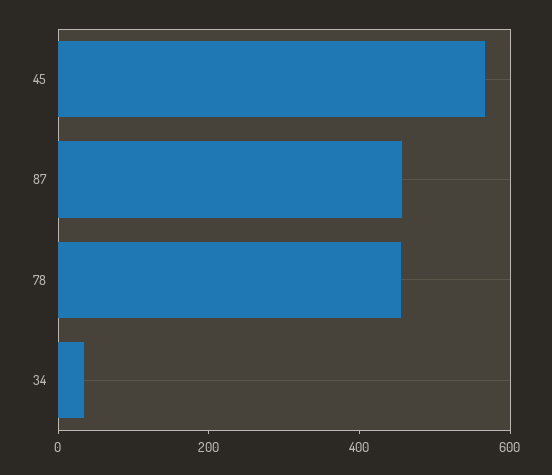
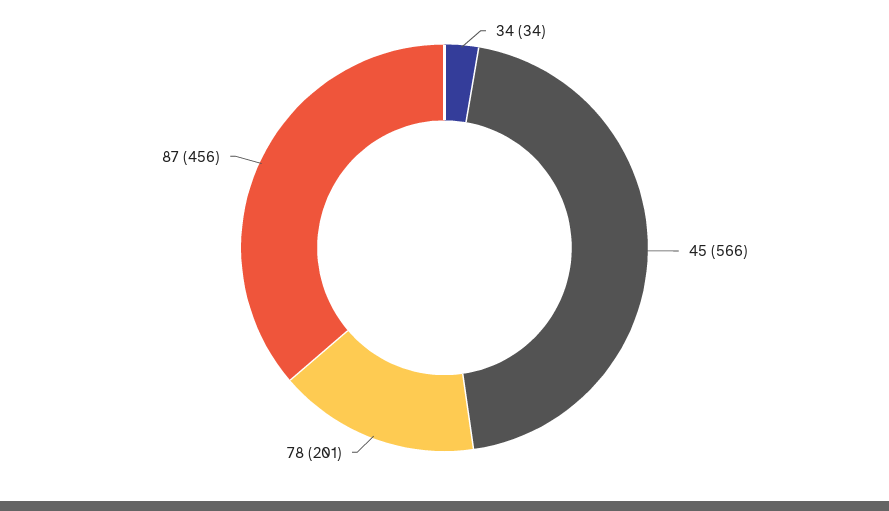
78: 450 -> 201

